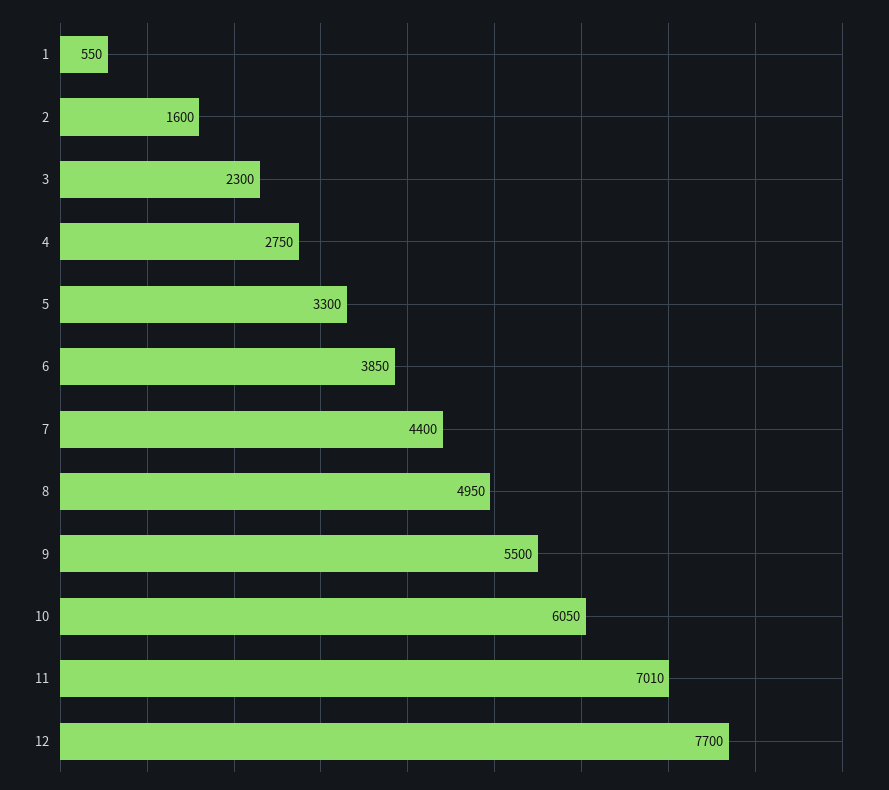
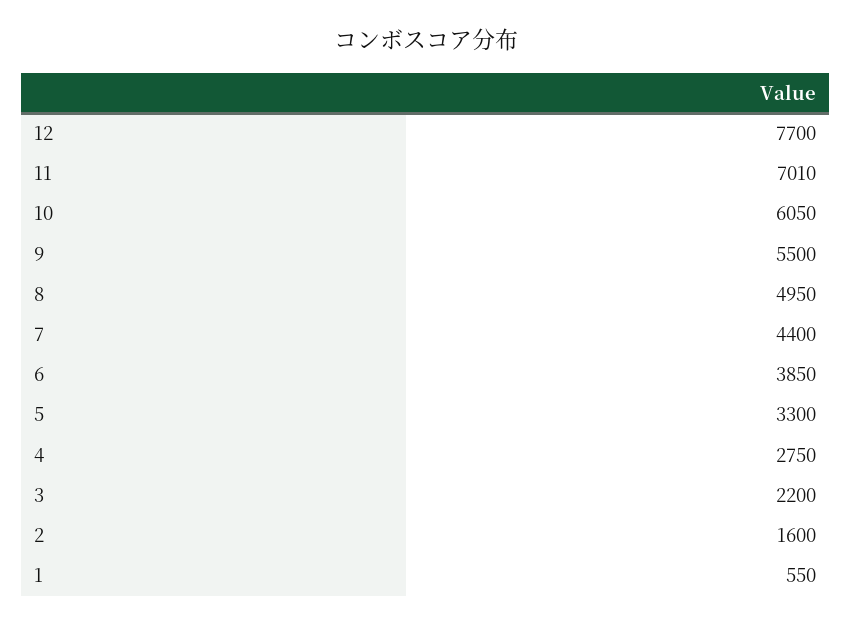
3: 2300 -> 2200

